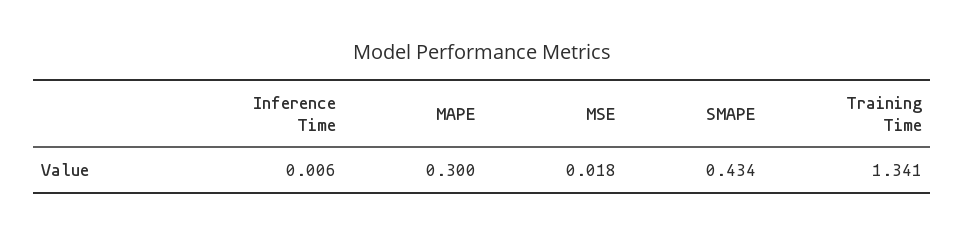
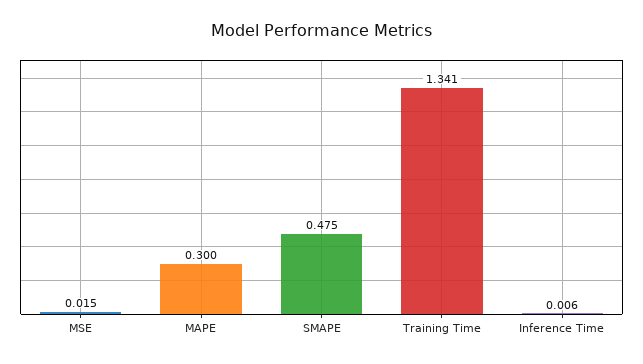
MSE: 0.018 -> 0.015
SMAPE: 0.434 -> 0.475

